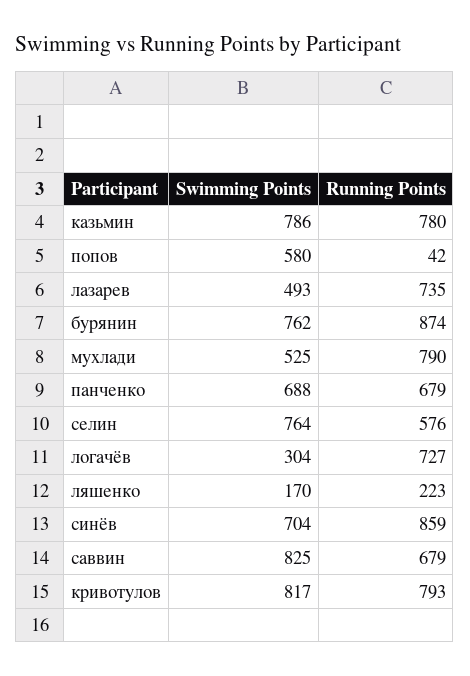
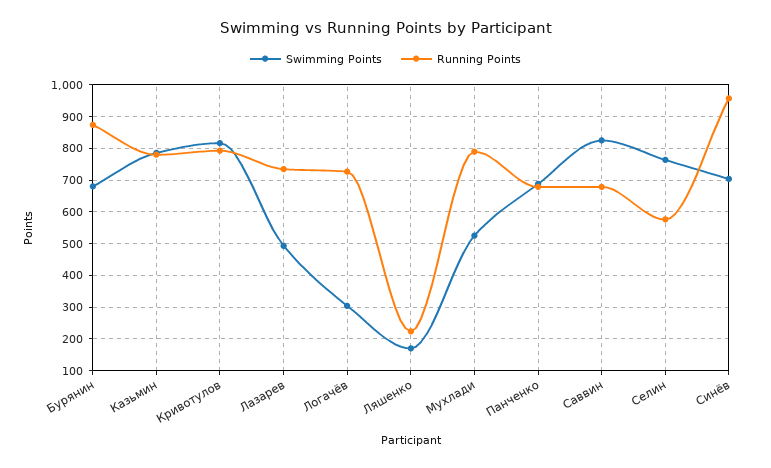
Swimming Points, попов: 580 -> none
Running Points, попов: 42 -> none
Swimming Points, бурянин: 762 -> 680
Running Points, синёв: 859 -> 960

